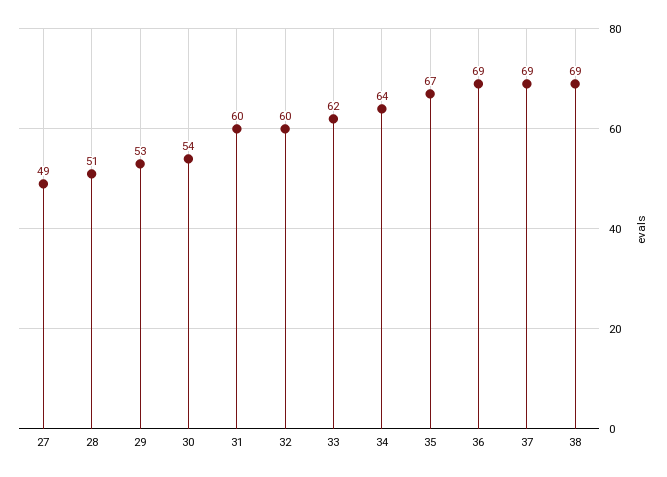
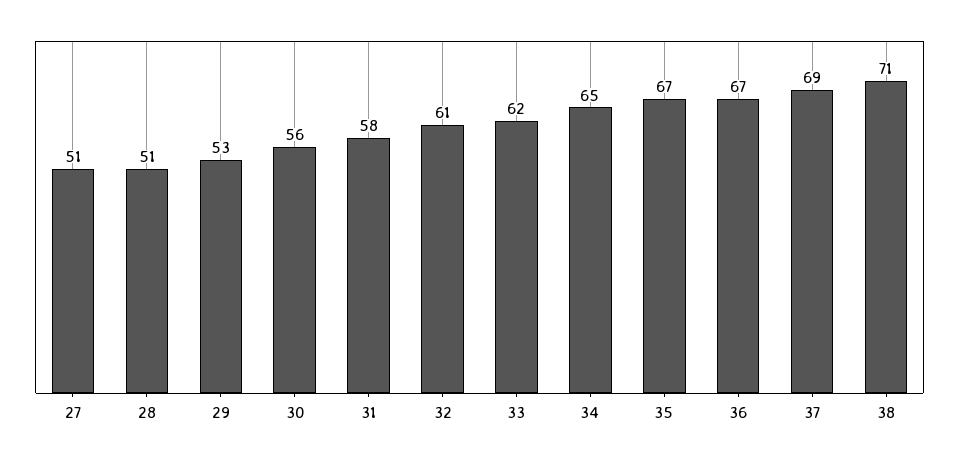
27: 49 -> 51
30: 54 -> 56
31: 60 -> 58
32: 60 -> 61
34: 64 -> 65
36: 69 -> 67
38: 69 -> 71

